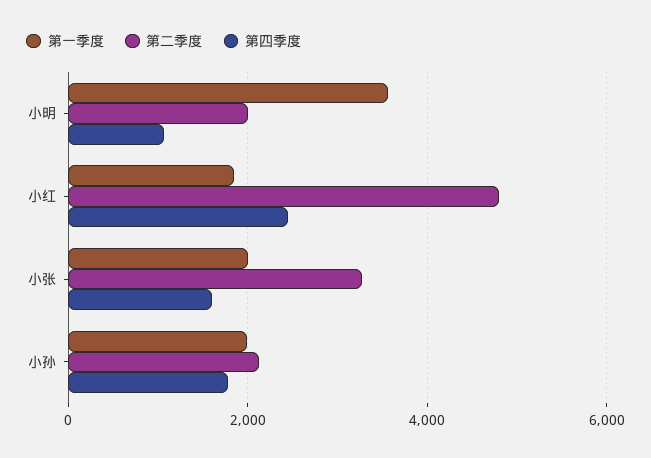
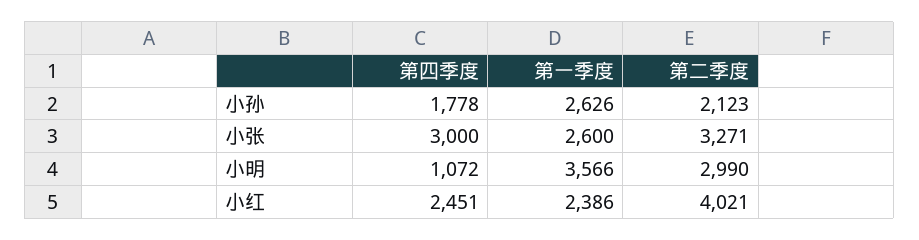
第二季度, 小明: 2000 -> 2990
第一季度, 小红: 1800 -> 2386
第二季度, 小红: 4800 -> 4021
第一季度, 小张: 2000 -> 2600
第四季度, 小张: 1600 -> 3000
第一季度, 小孙: 2000 -> 2626

